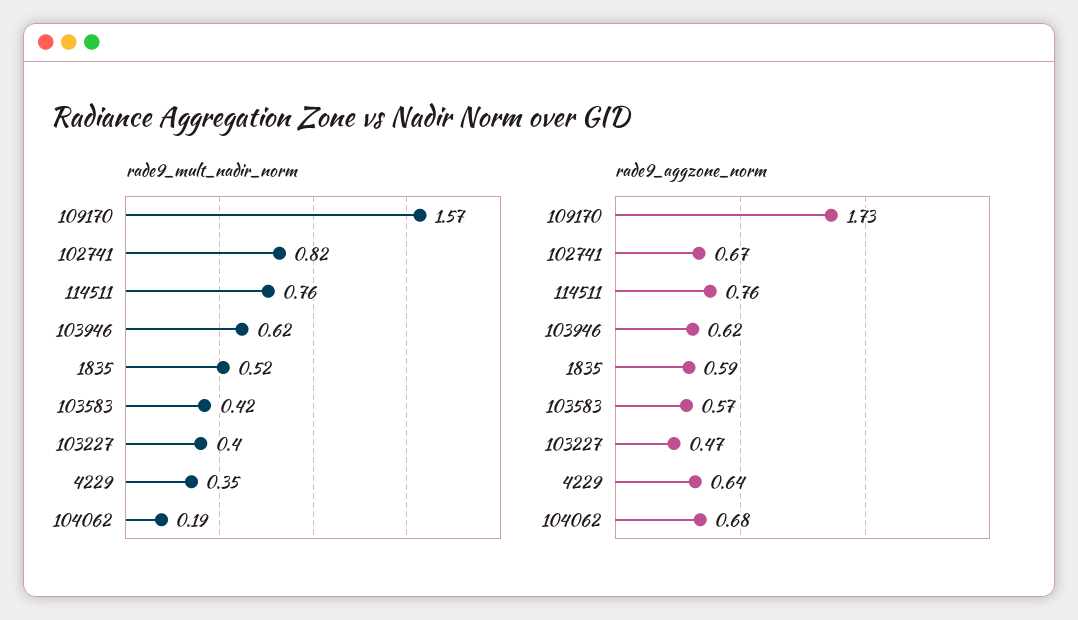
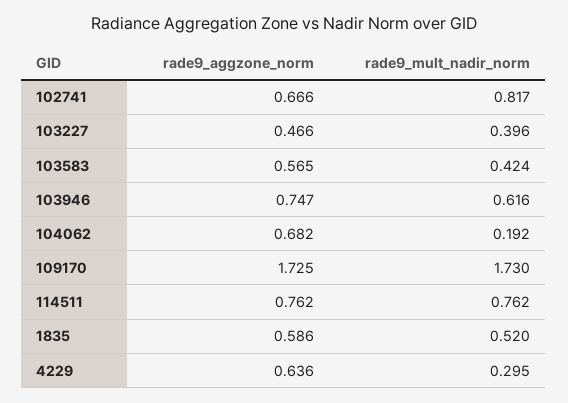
rade9_mult_nadir_norm, 109170: 1.57 -> 1.73
rade9_mult_nadir_norm, 4229: 0.35 -> 0.295
rade9_aggzone_norm, 103946: 0.62 -> 0.747

